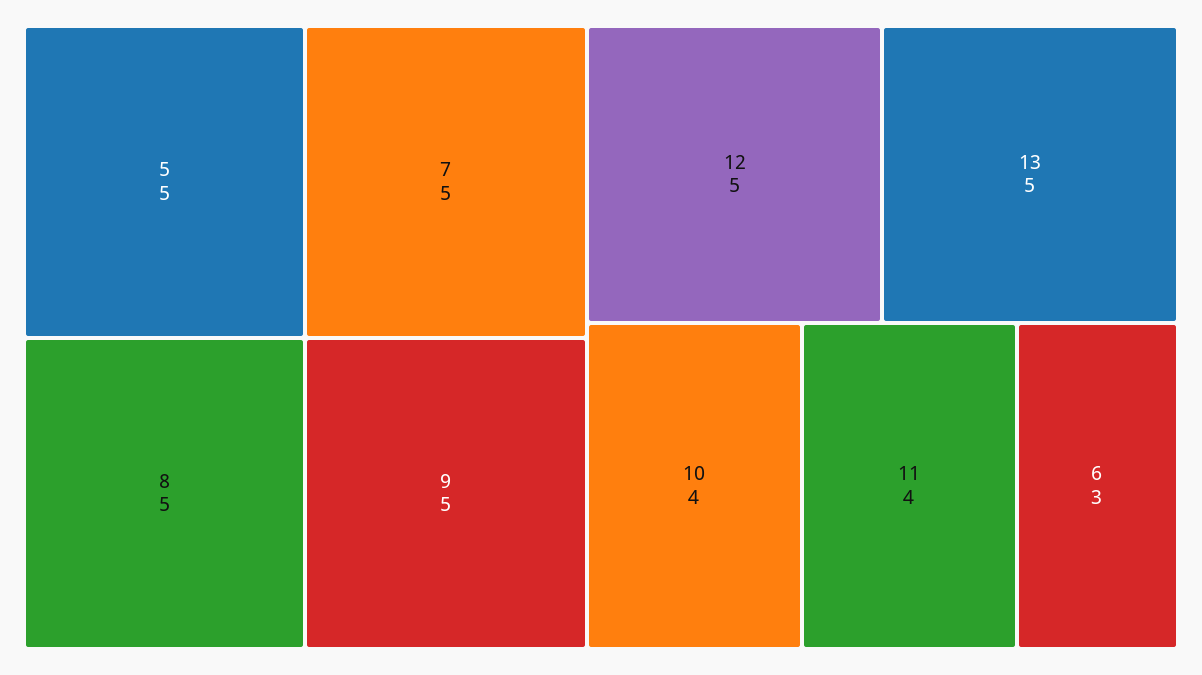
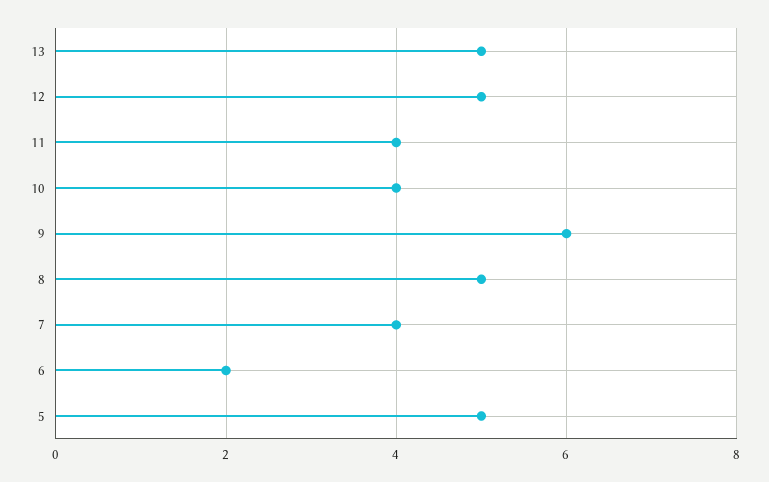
7: 5 -> 4
9: 5 -> 6
6: 3 -> 2

